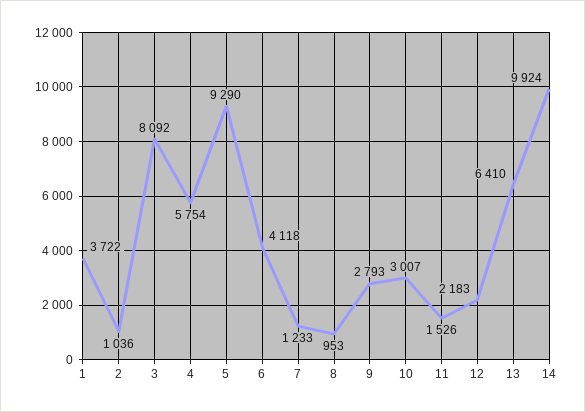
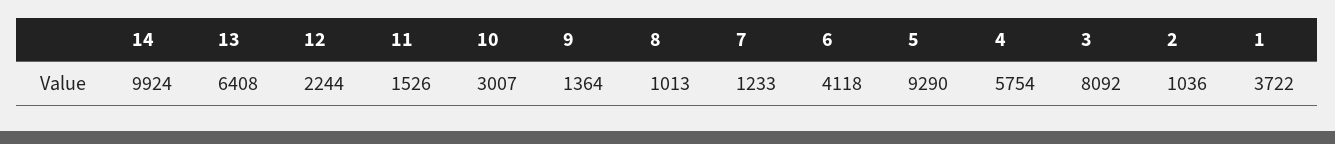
8: 953 -> 1013
9: 2793 -> 1364
12: 2183 -> 2244
13: 6410 -> 6408

